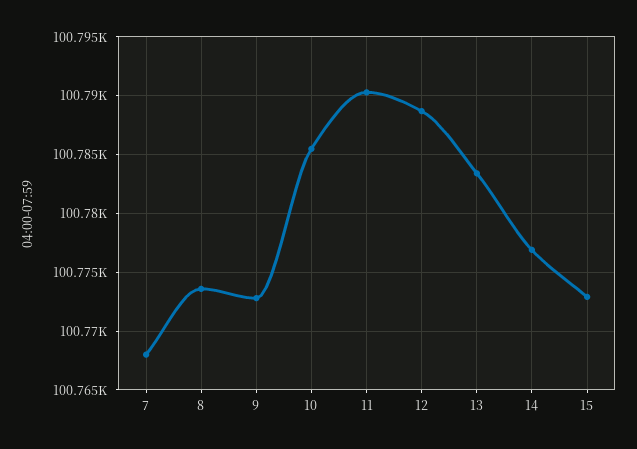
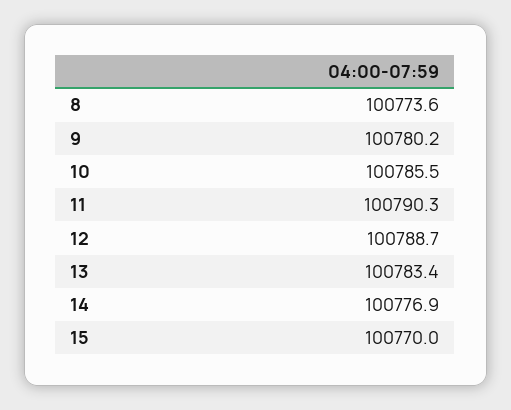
7: 100768 -> none
9: 100773 -> 100780.2
15: 100773 -> 100770

